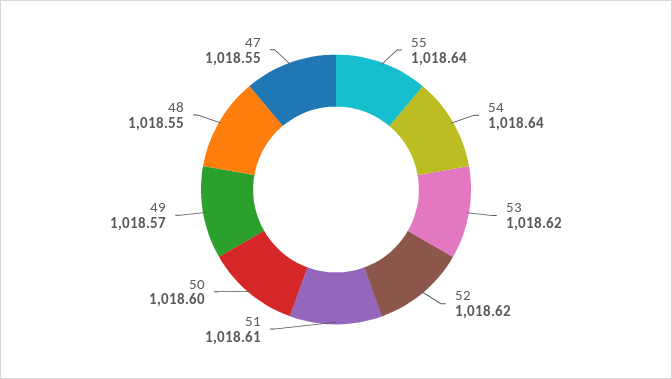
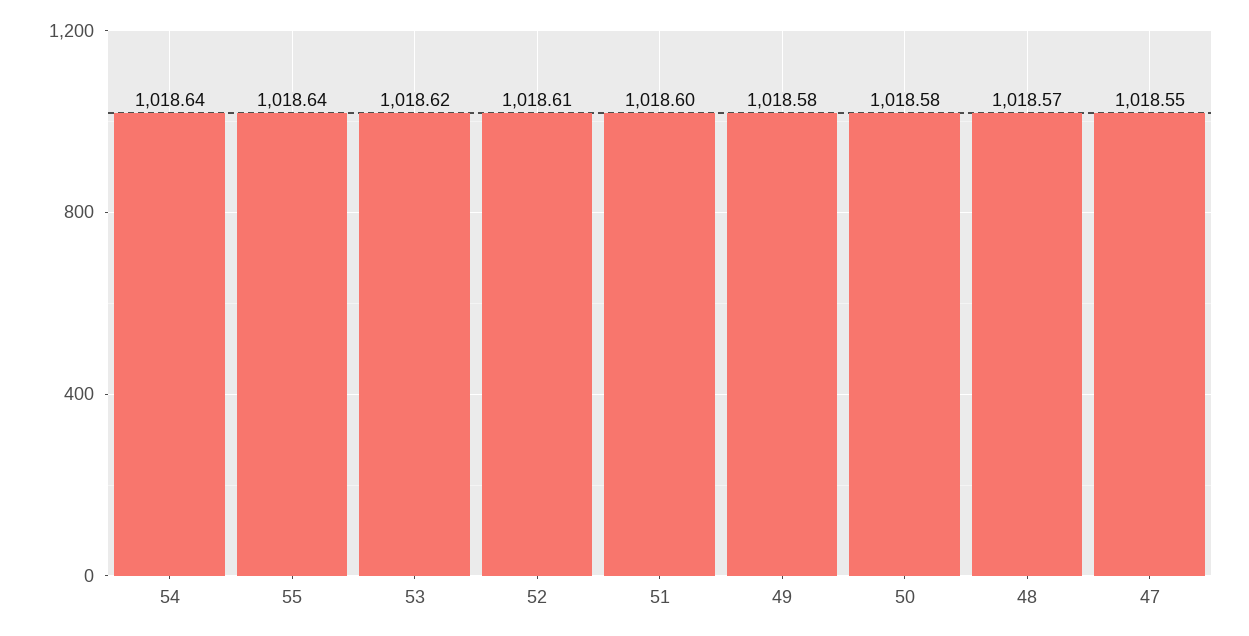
52: 1018.62 -> 1018.61
51: 1018.61 -> 1018.6
50: 1018.6 -> 1018.58
49: 1018.57 -> 1018.58
48: 1018.55 -> 1018.57

